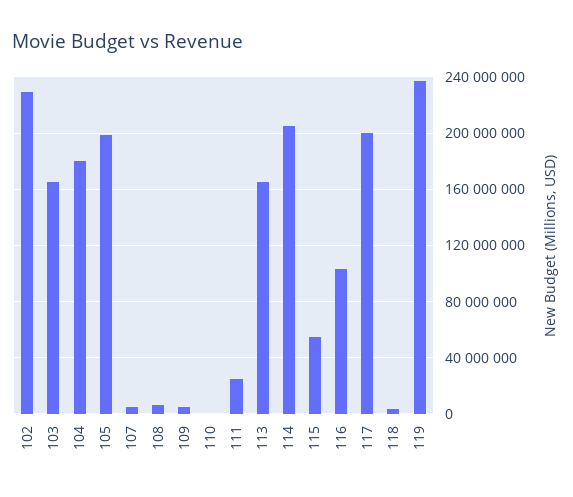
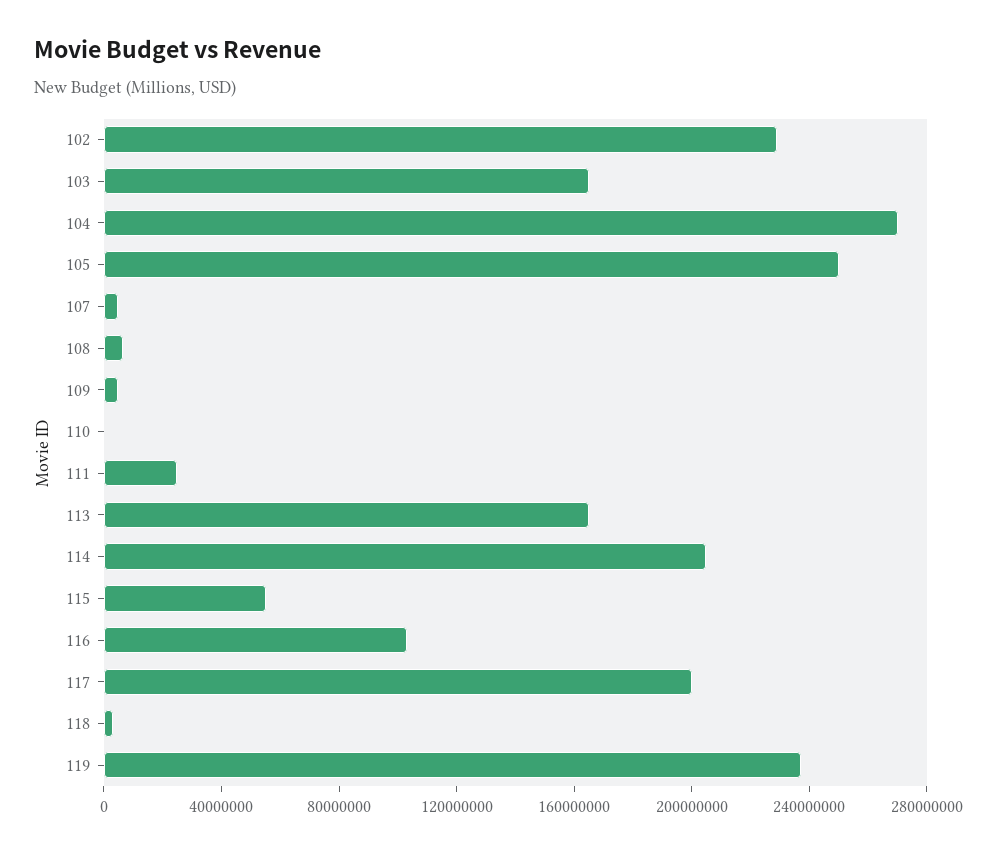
104: 180000000 -> 270000000
105: 200000000 -> 250000000

